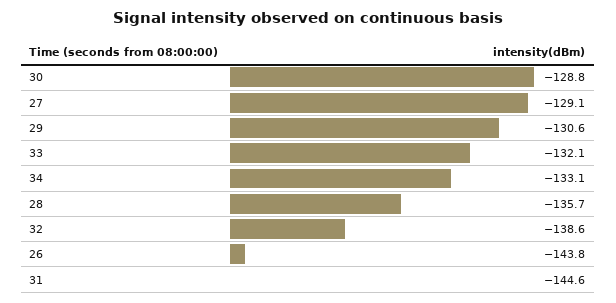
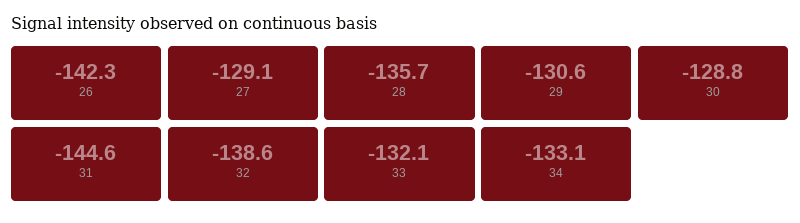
26: -143.8 -> -142.3

